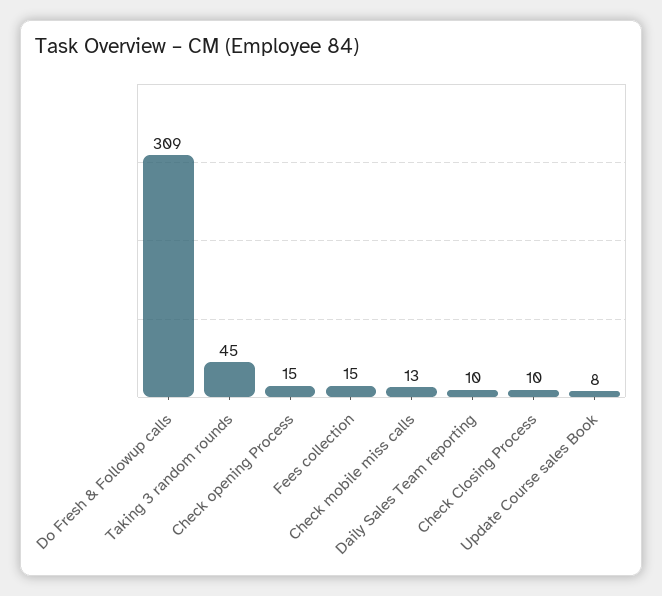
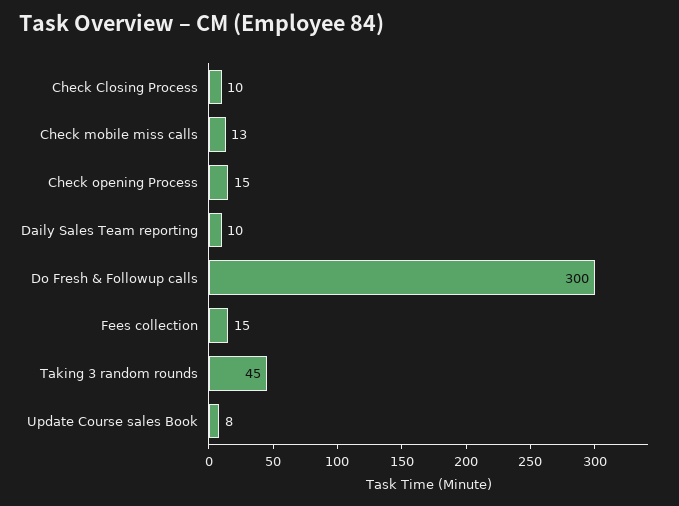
Do Fresh & Followup calls: 309 -> 300

